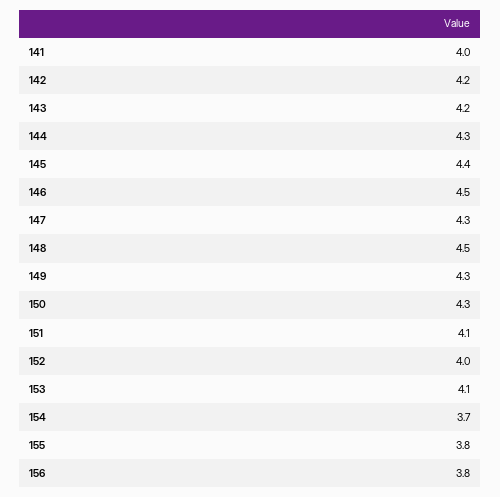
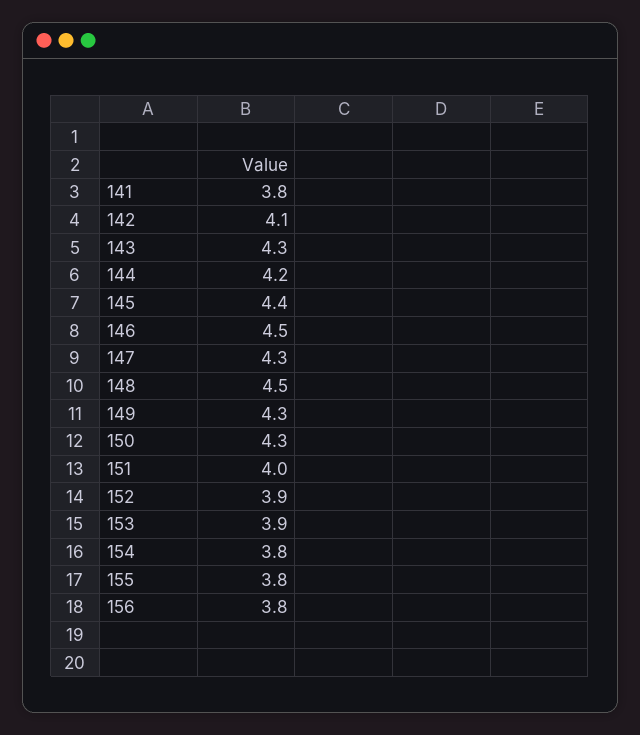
141: 4 -> 3.8
142: 4.2 -> 4.1
143: 4.2 -> 4.3
144: 4.3 -> 4.2
151: 4.1 -> 4
152: 4 -> 3.9
153: 4.1 -> 3.9
154: 3.7 -> 3.8

